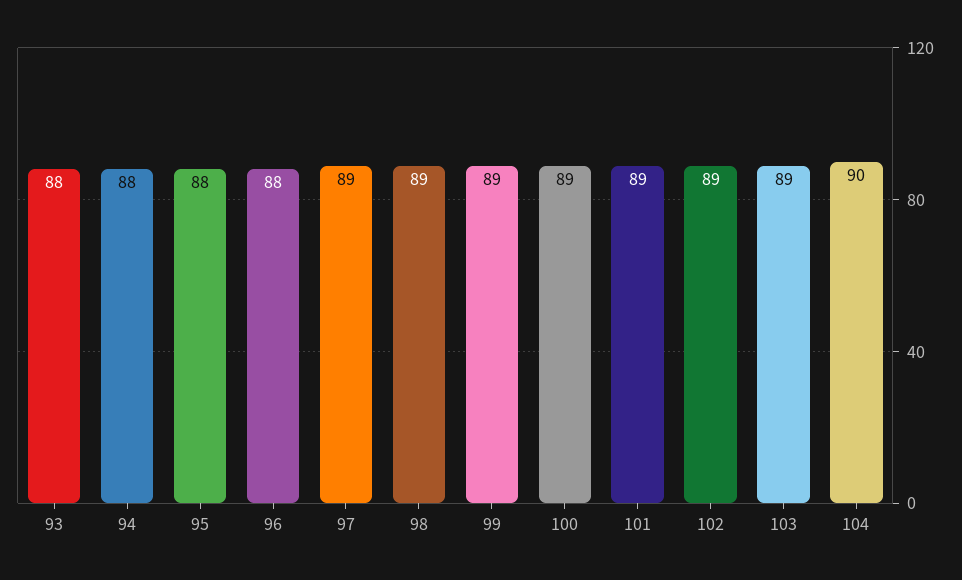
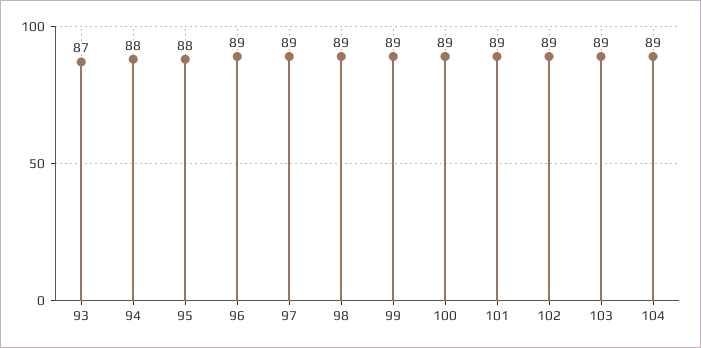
93: 88 -> 87
96: 88 -> 89
104: 90 -> 89

